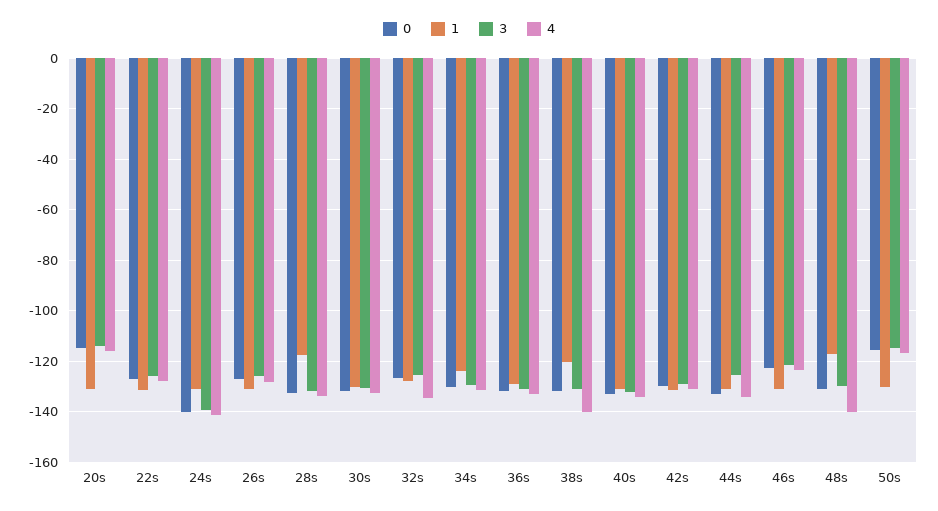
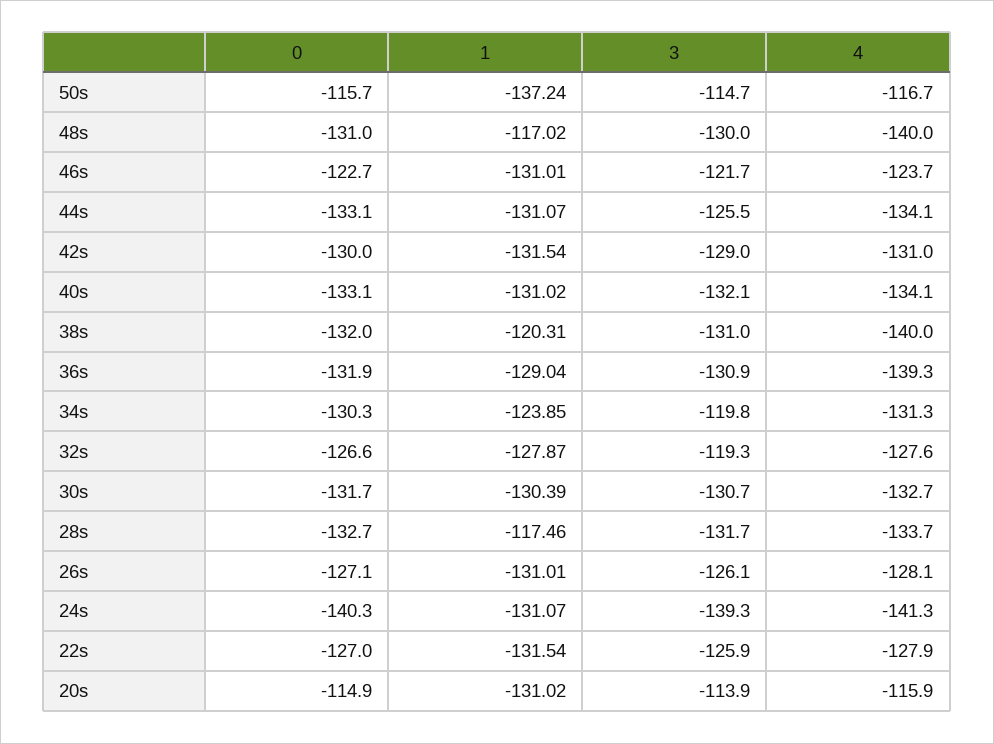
3, 32s: -125 -> -119.3
4, 32s: -135 -> -127.6
3, 34s: -130 -> -119.8
4, 36s: -132.5 -> -139.3
1, 50s: -130 -> -137.24

